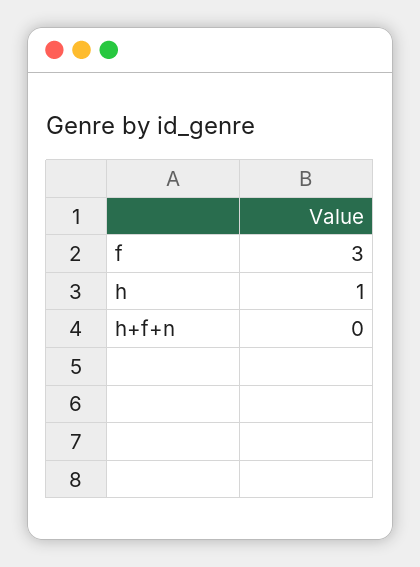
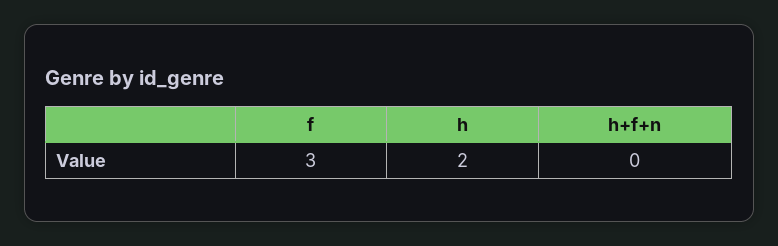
h: 1 -> 2

